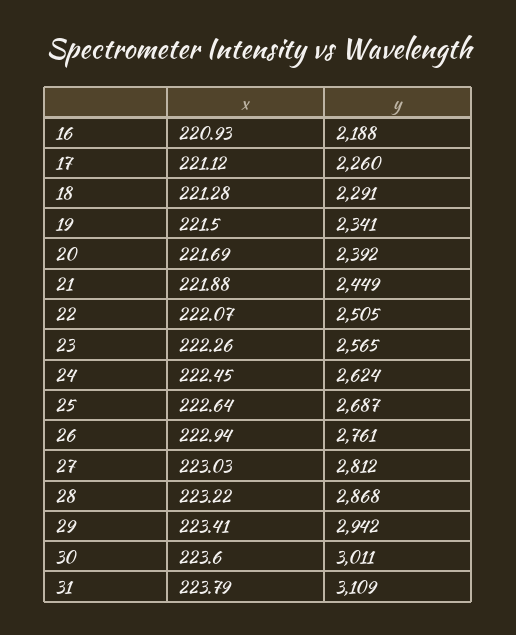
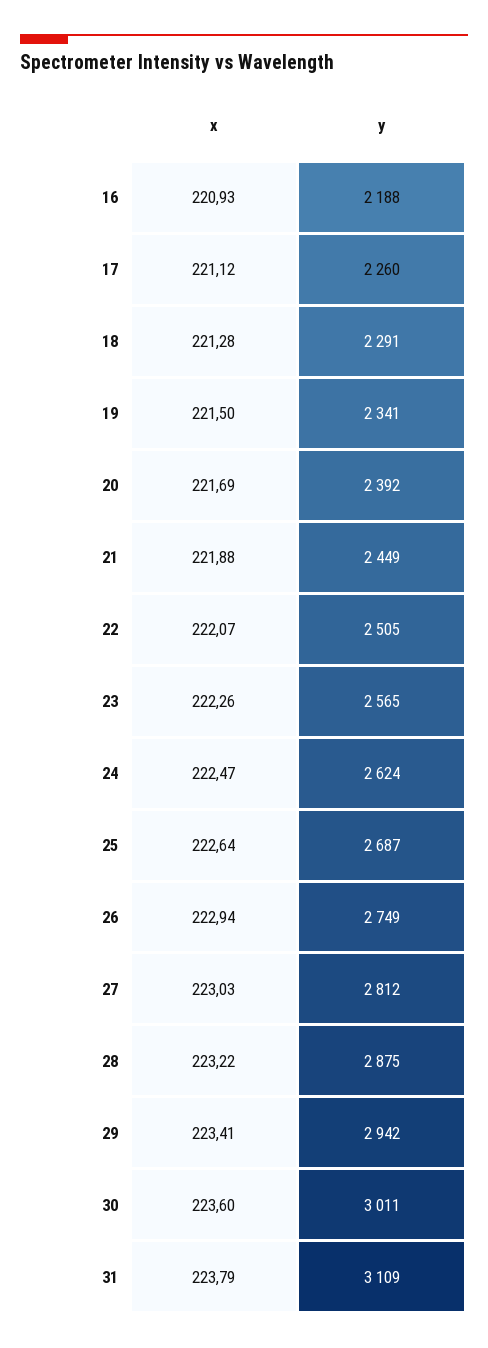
x, 24: 222.45 -> 222.47
y, 26: 2761 -> 2749
y, 28: 2868 -> 2875

